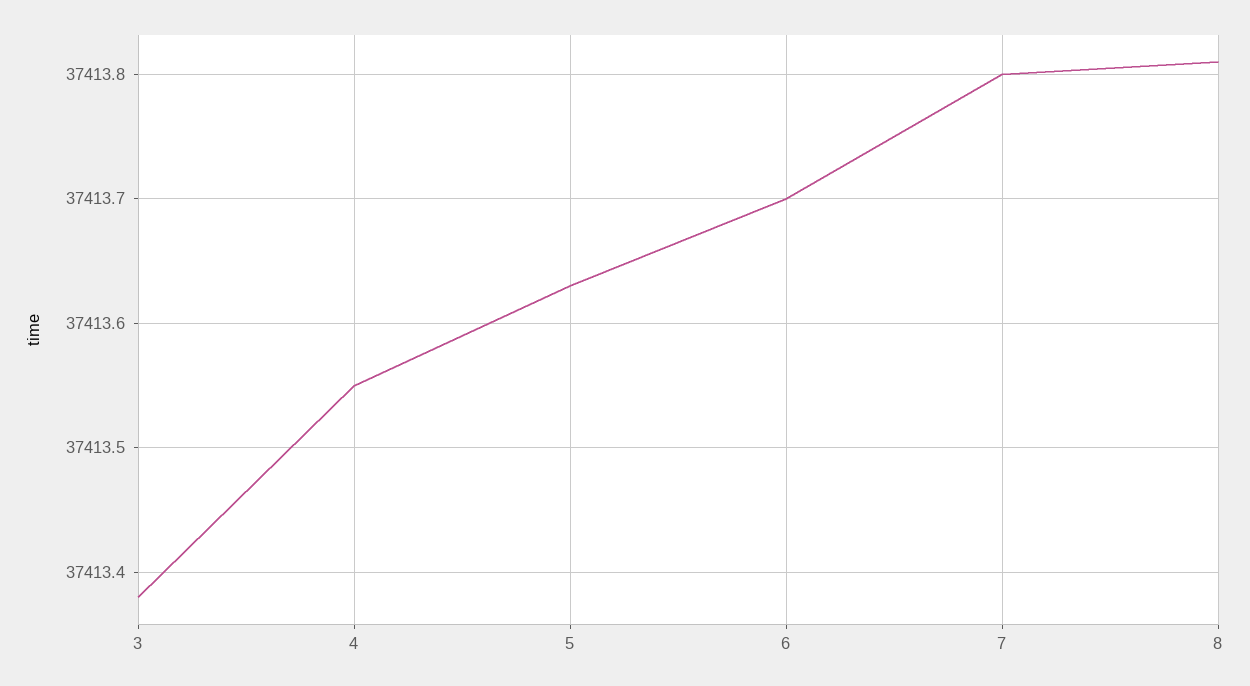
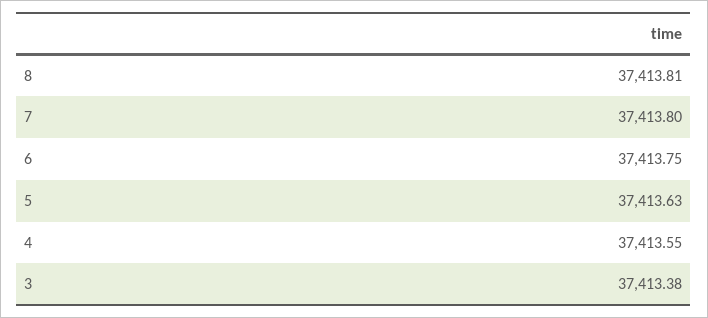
6: 37413.7 -> 37413.75

